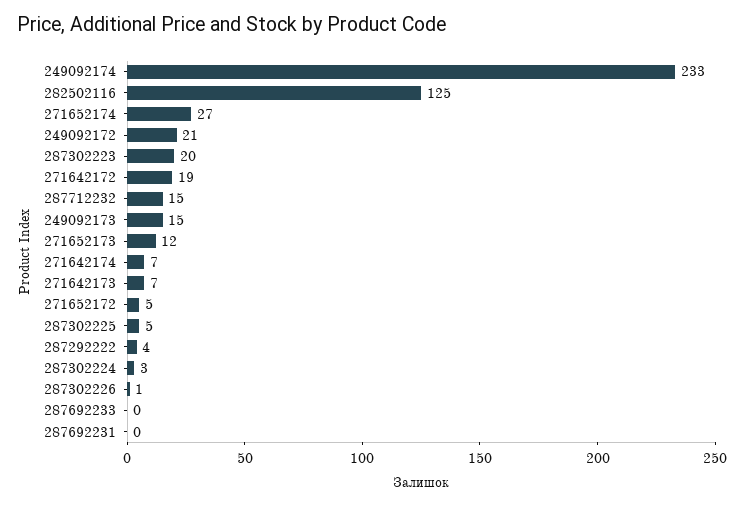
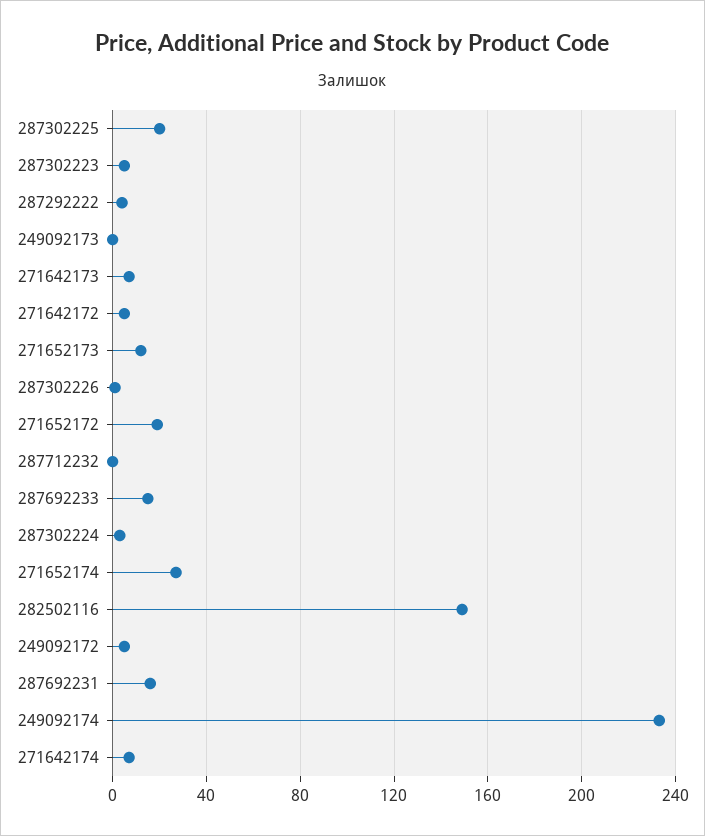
282502116: 125 -> 150
249092172: 21 -> 5
287302223: 20 -> 5
271642172: 19 -> 5
287712232: 15 -> 0
249092173: 15 -> 0
271652172: 5 -> 20
287302225: 5 -> 20
287692233: 0 -> 15
287692231: 0 -> 15

